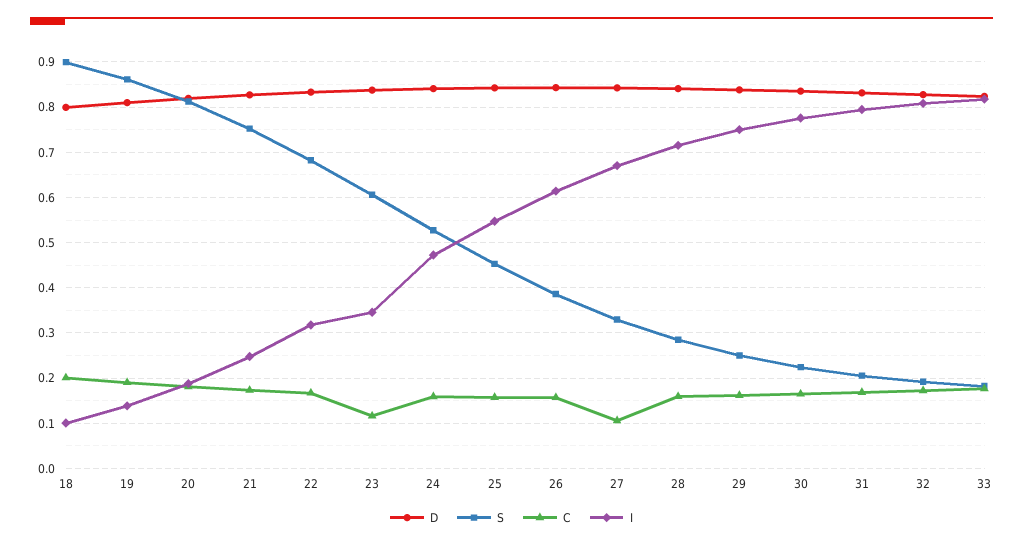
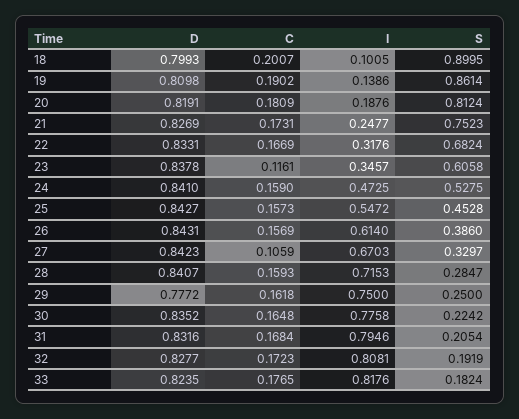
D, 29: 0.84 -> 0.7772

